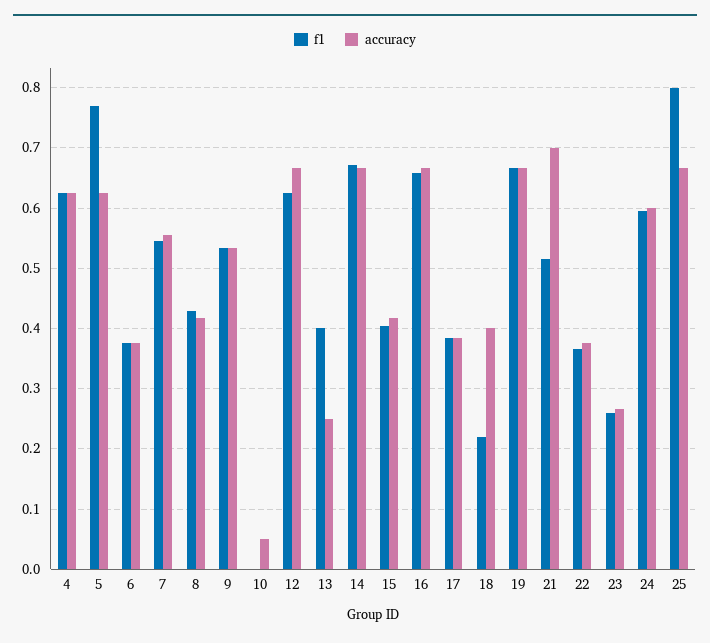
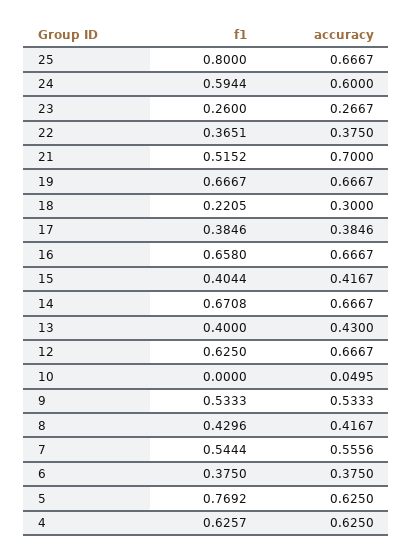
accuracy, 13: 0.25 -> 0.43
accuracy, 18: 0.4 -> 0.3

